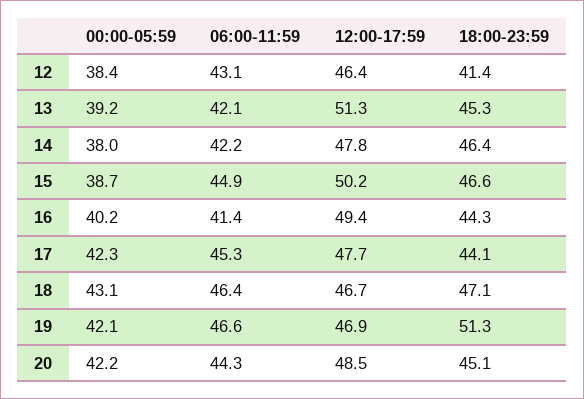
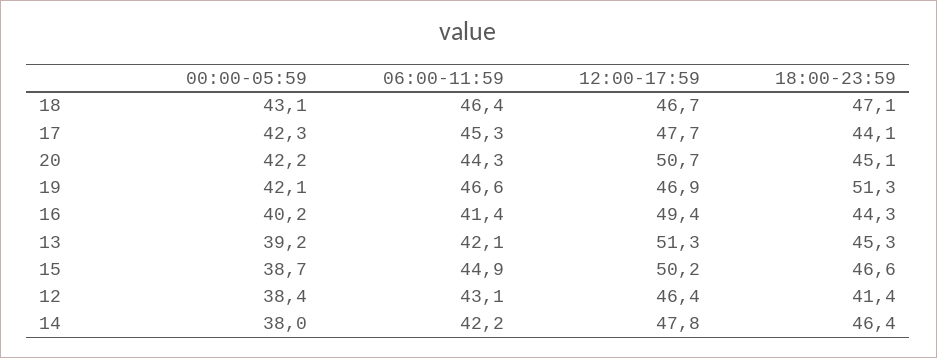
12:00-17:59, 20: 48.5 -> 50.7

